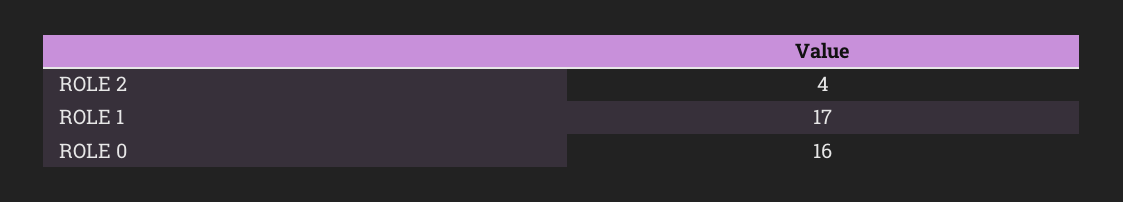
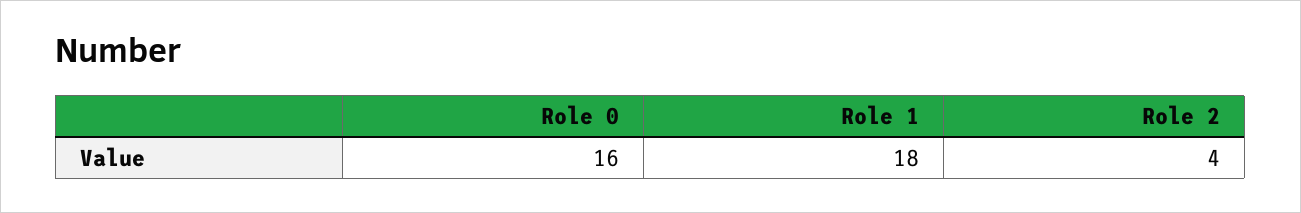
ROLE 1: 17 -> 18

